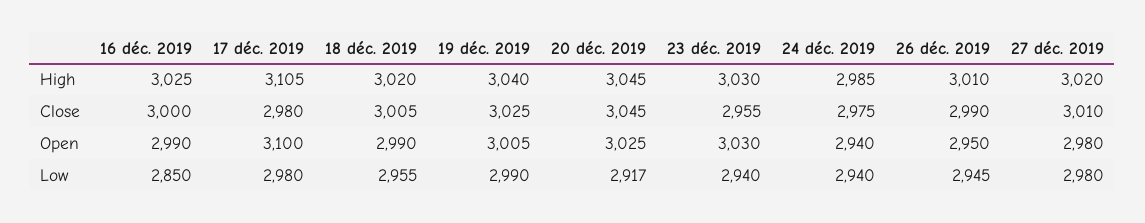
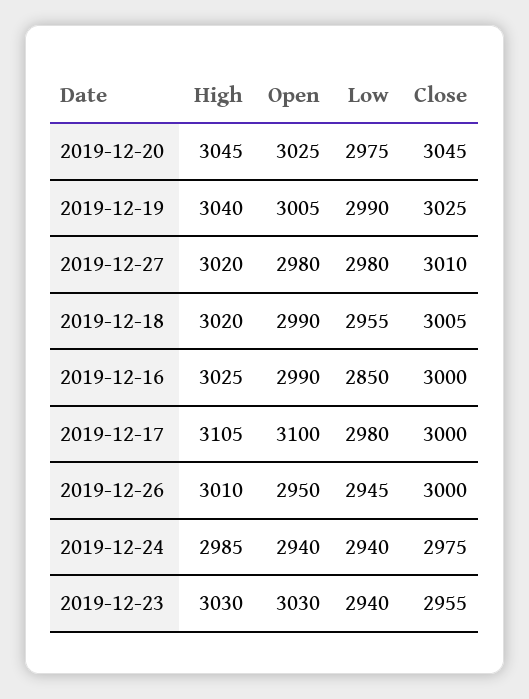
17 déc. 2019, Close: 2980 -> 3000
26 déc. 2019, Close: 2990 -> 3000
20 déc. 2019, Low: 2917 -> 2975

